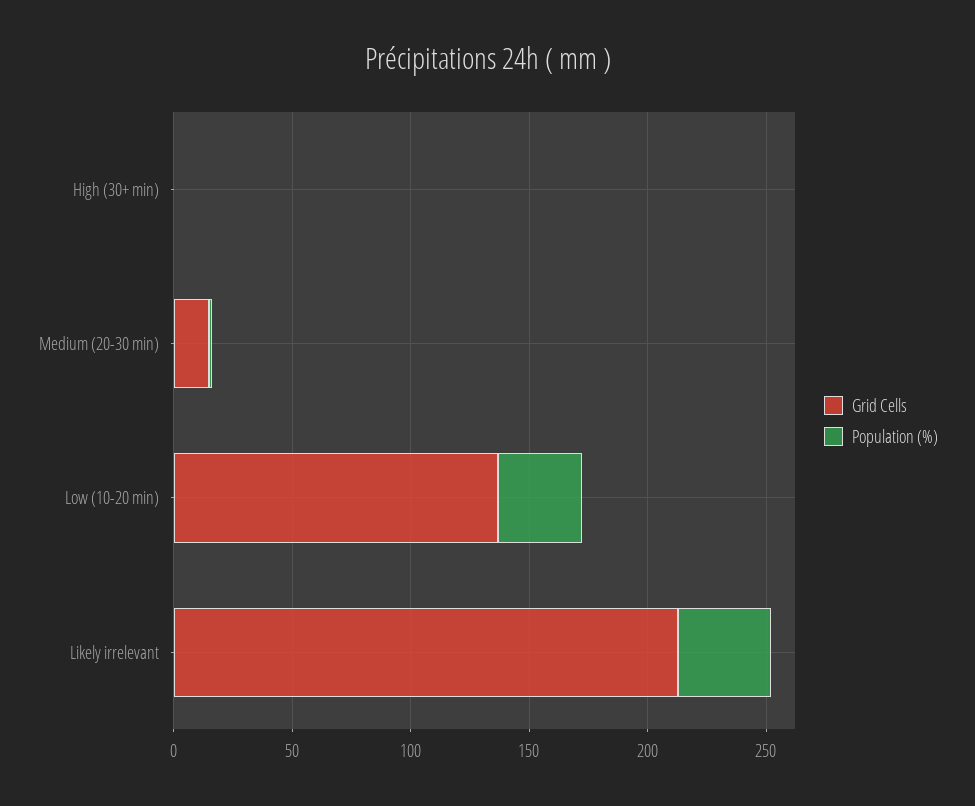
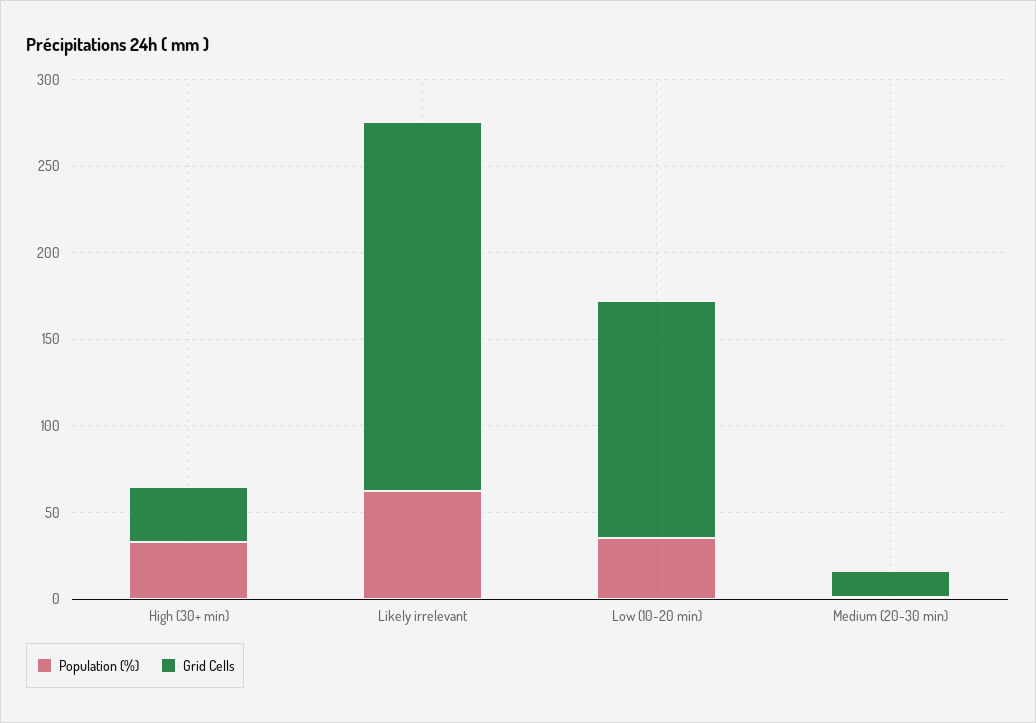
Grid Cells, High (30+ min): 0 -> 30
Population (%), High (30+ min): 0 -> 30
Population (%), Likely irrelevant: 40 -> 60

